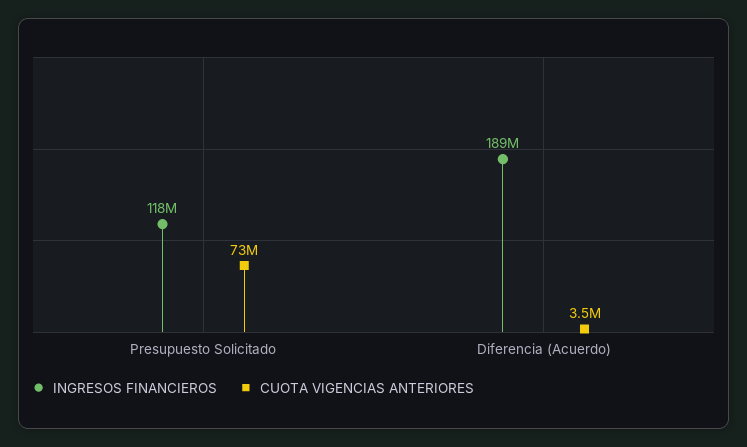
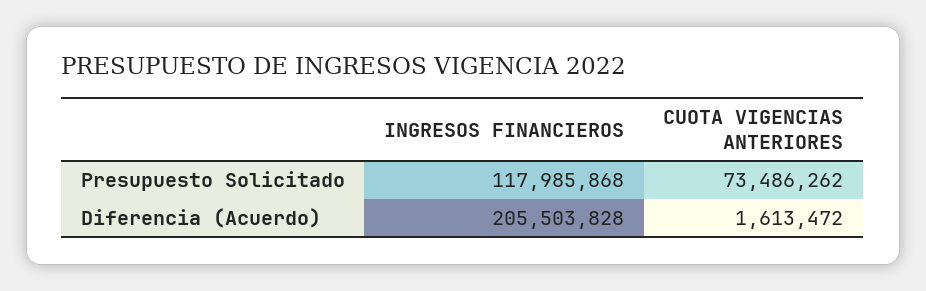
INGRESOS FINANCIEROS, Diferencia (Acuerdo): 189000000 -> 205503828
CUOTA VIGENCIAS ANTERIORES, Diferencia (Acuerdo): 3500000 -> 1613472

